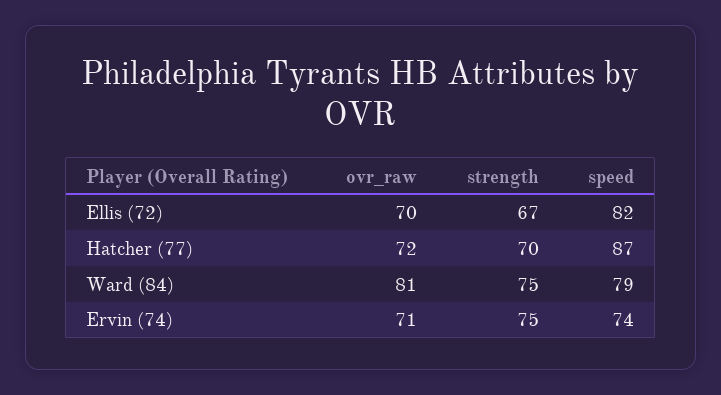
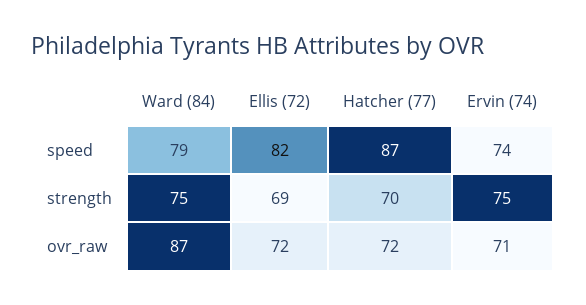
ovr_raw, Ellis (72): 70 -> 72
strength, Ellis (72): 67 -> 69
ovr_raw, Ward (84): 81 -> 87

